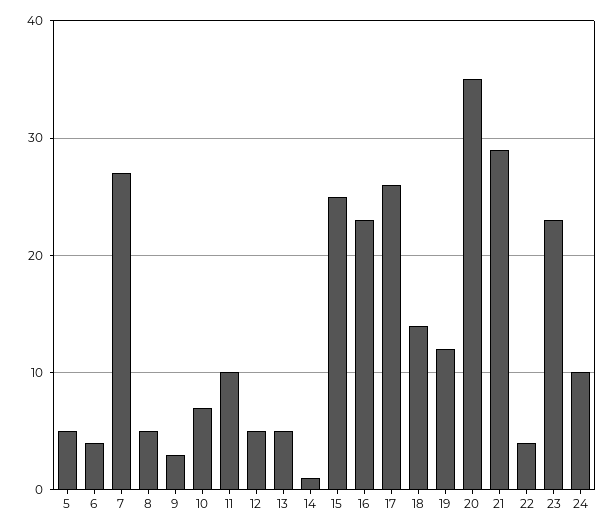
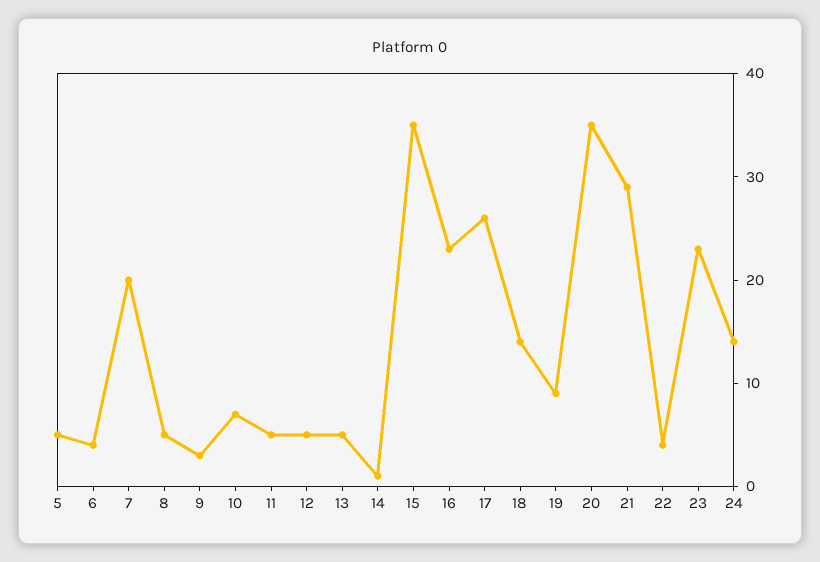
7: 27 -> 20
11: 10 -> 5
15: 25 -> 35
19: 12 -> 9
24: 10 -> 14

